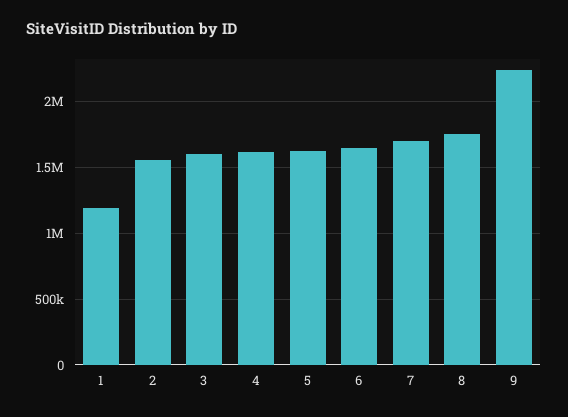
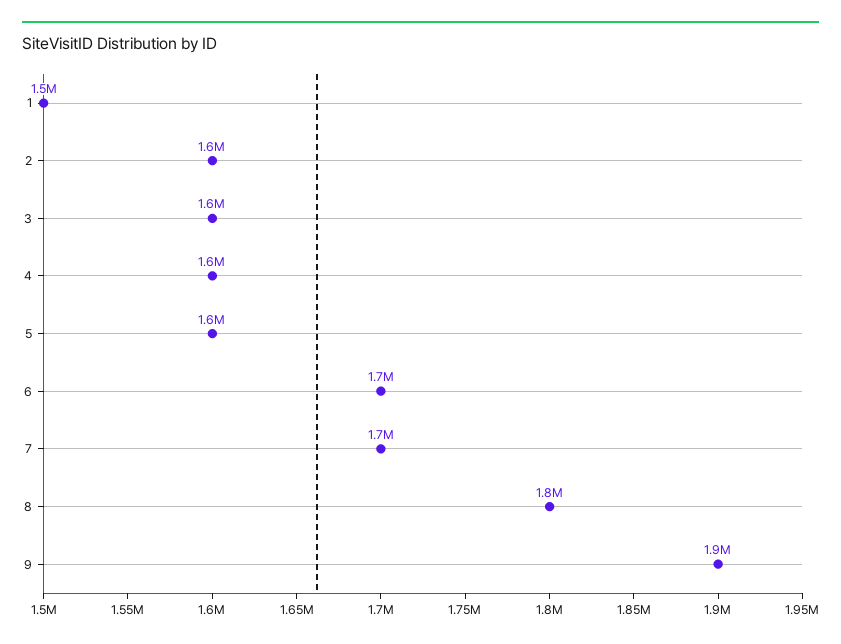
1: 1200000 -> 1500000
9: 2250000 -> 1900000

